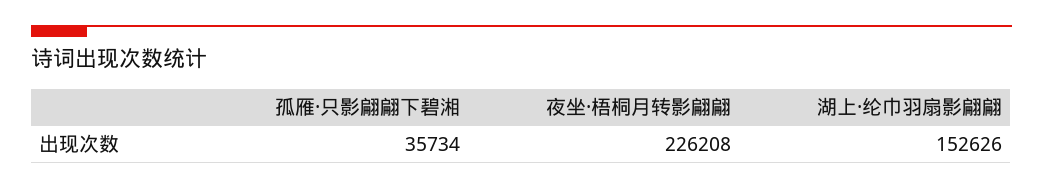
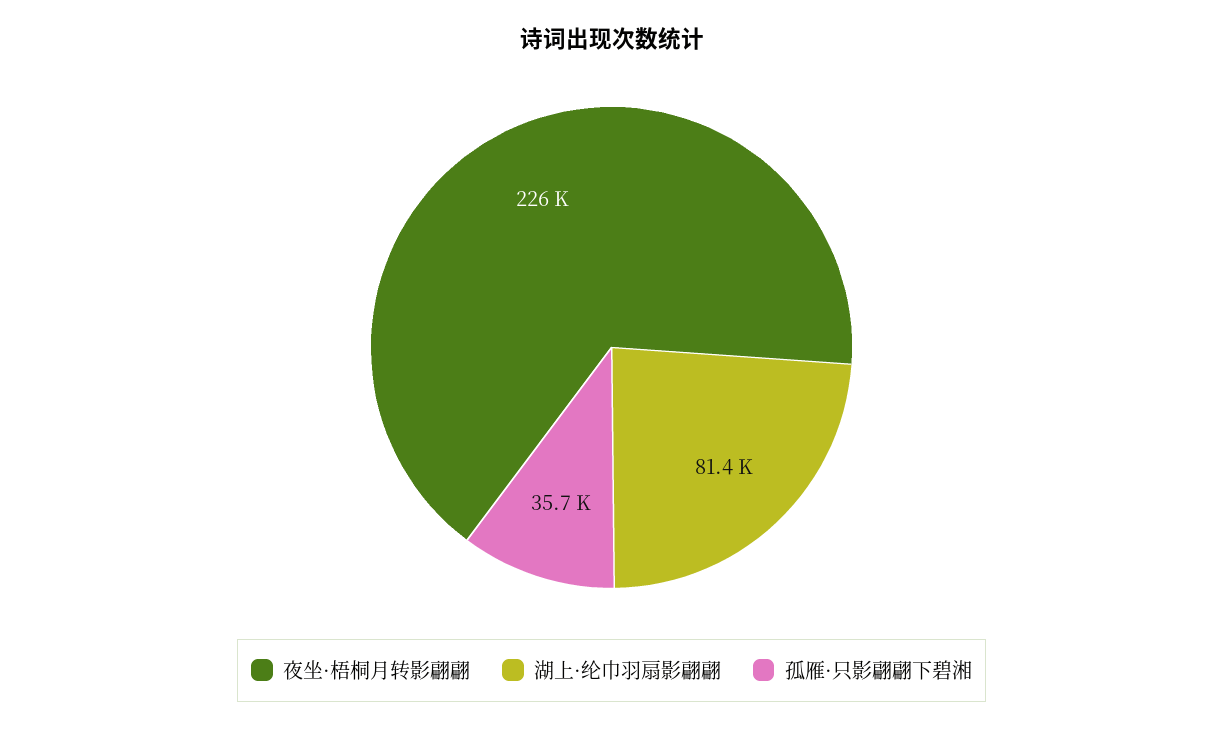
湖上·纶巾羽扇影翩翩: 152626 -> 81400

